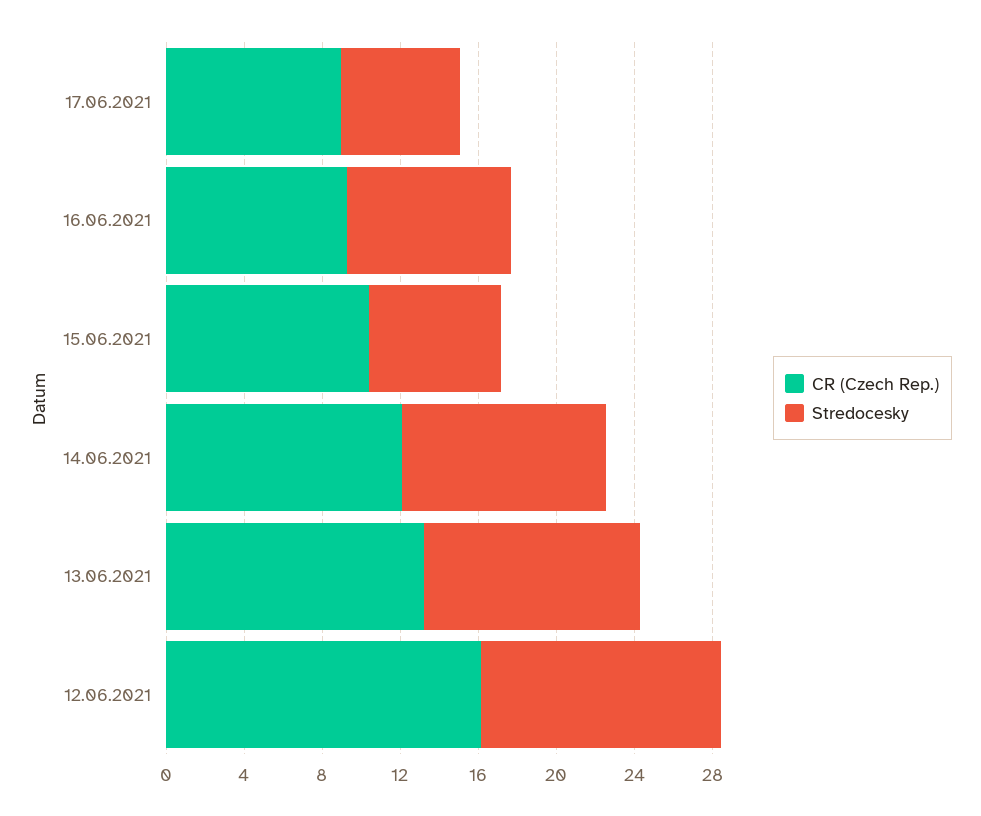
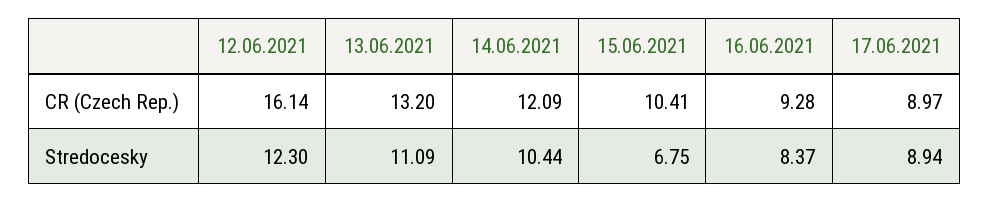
Stredocesky, 17.06.2021: 6 -> 8.94

